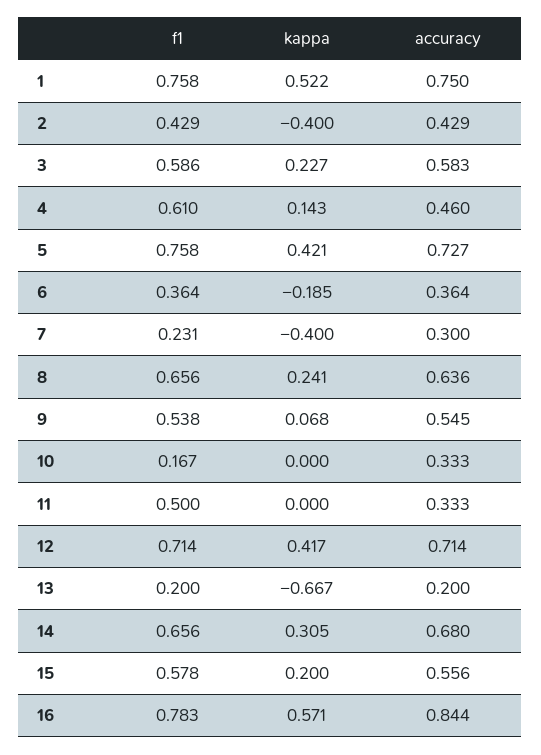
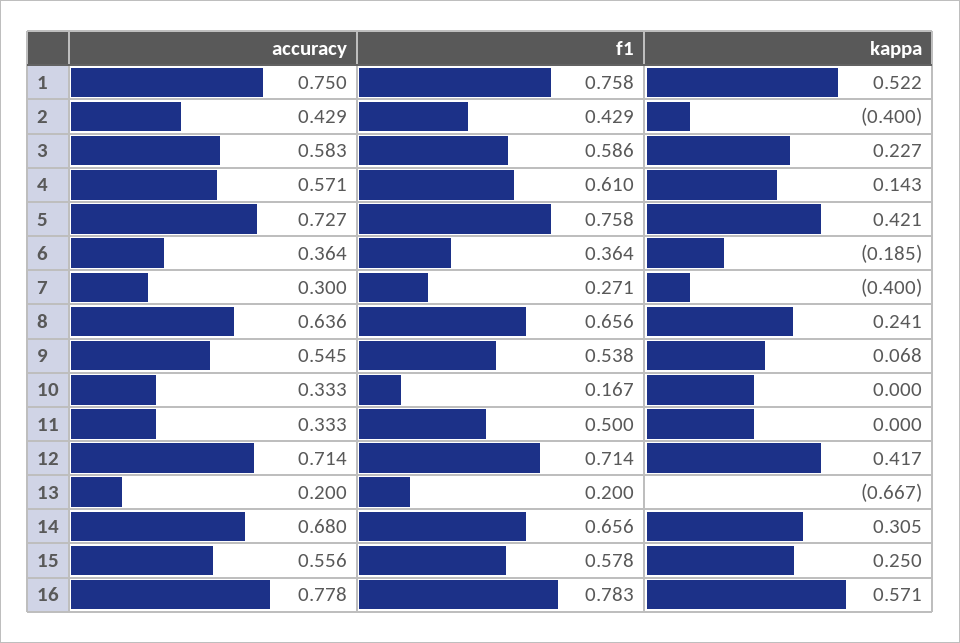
accuracy, 4: 0.46 -> 0.571
f1, 7: 0.231 -> 0.271
kappa, 15: 0.2 -> 0.25
accuracy, 16: 0.844 -> 0.778

